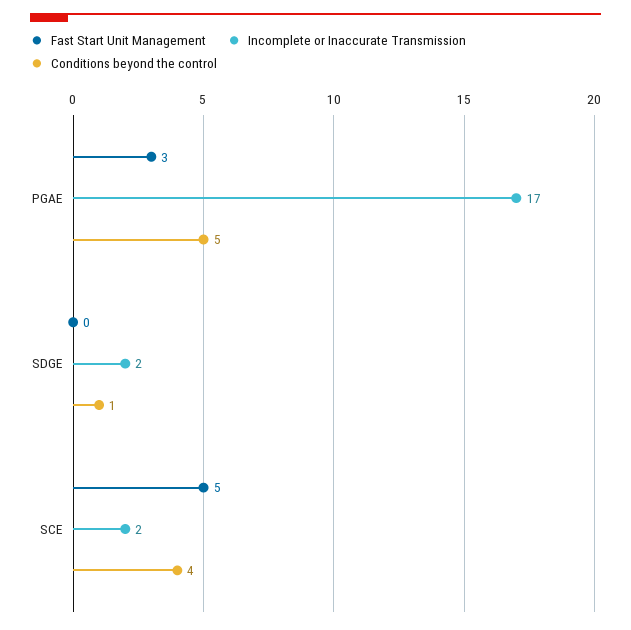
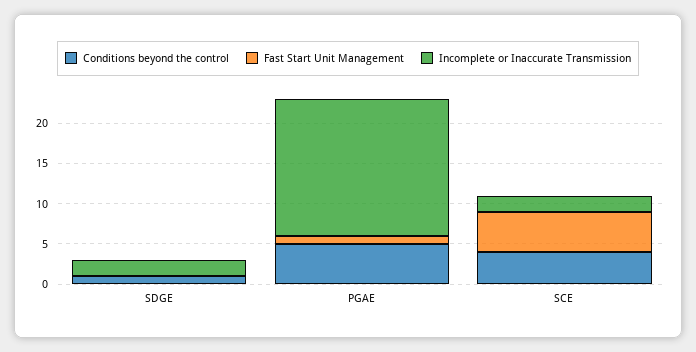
Fast Start Unit Management, PGAE: 3 -> 1

